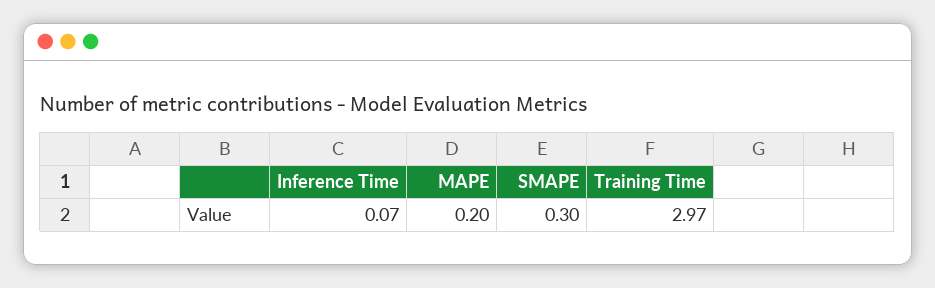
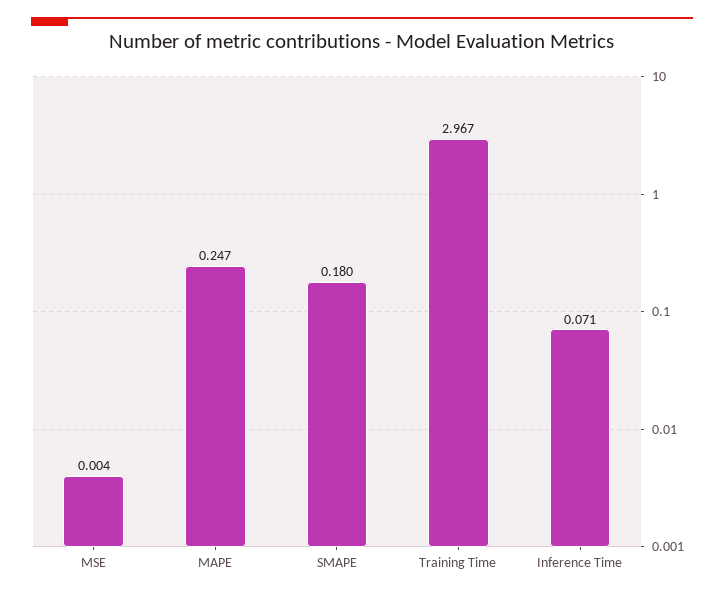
MAPE: 0.2 -> 0.247
SMAPE: 0.3 -> 0.18
MSE: none -> 0.004

